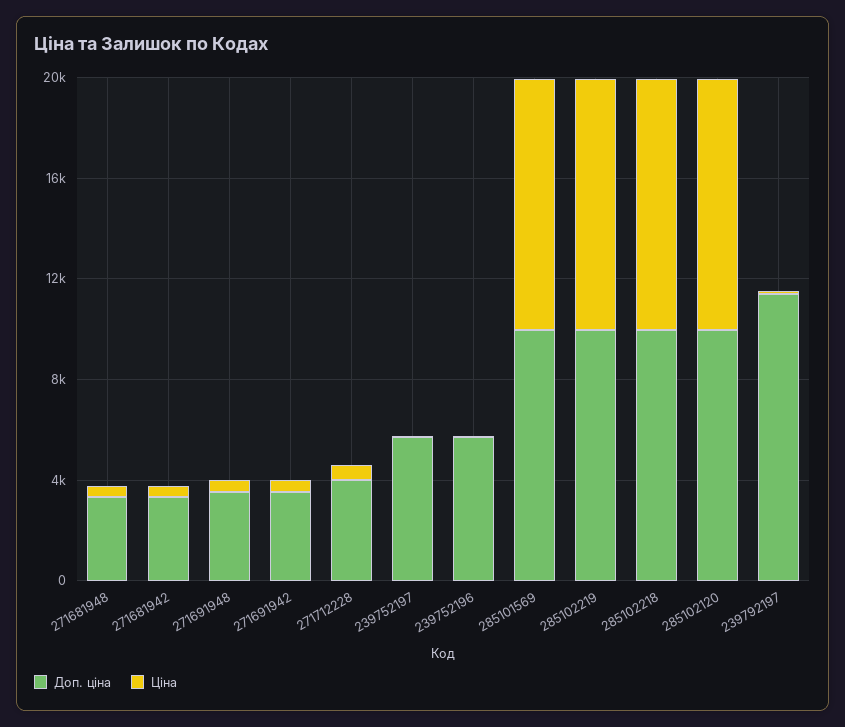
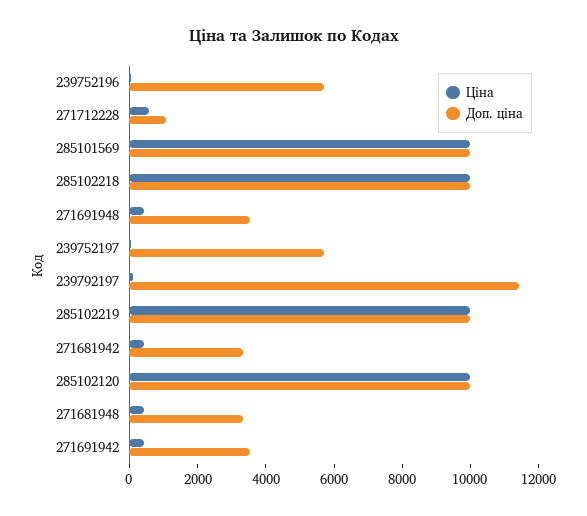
Доп. ціна, 271712228: 4000 -> 1000

